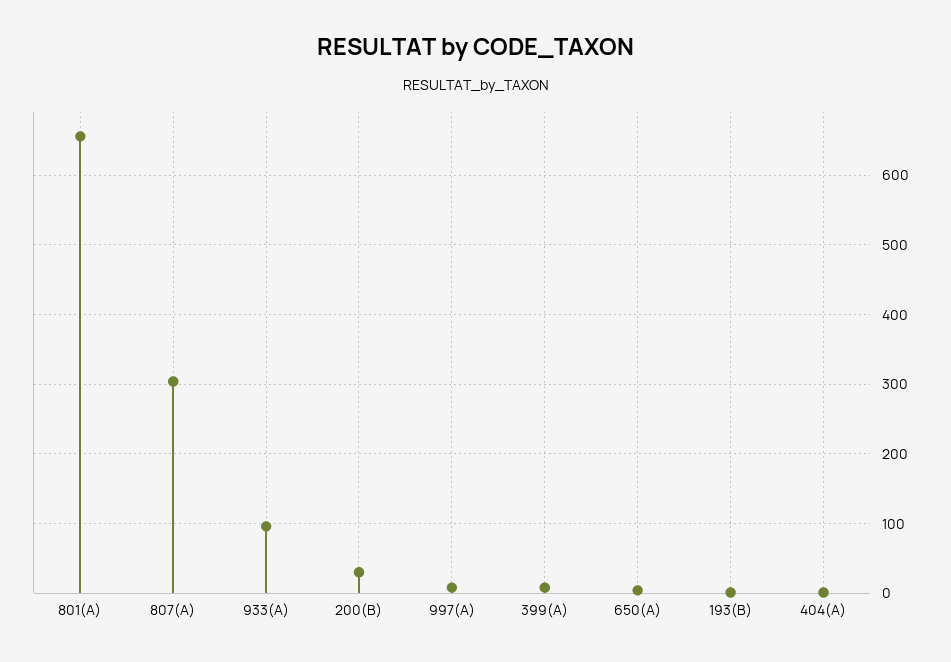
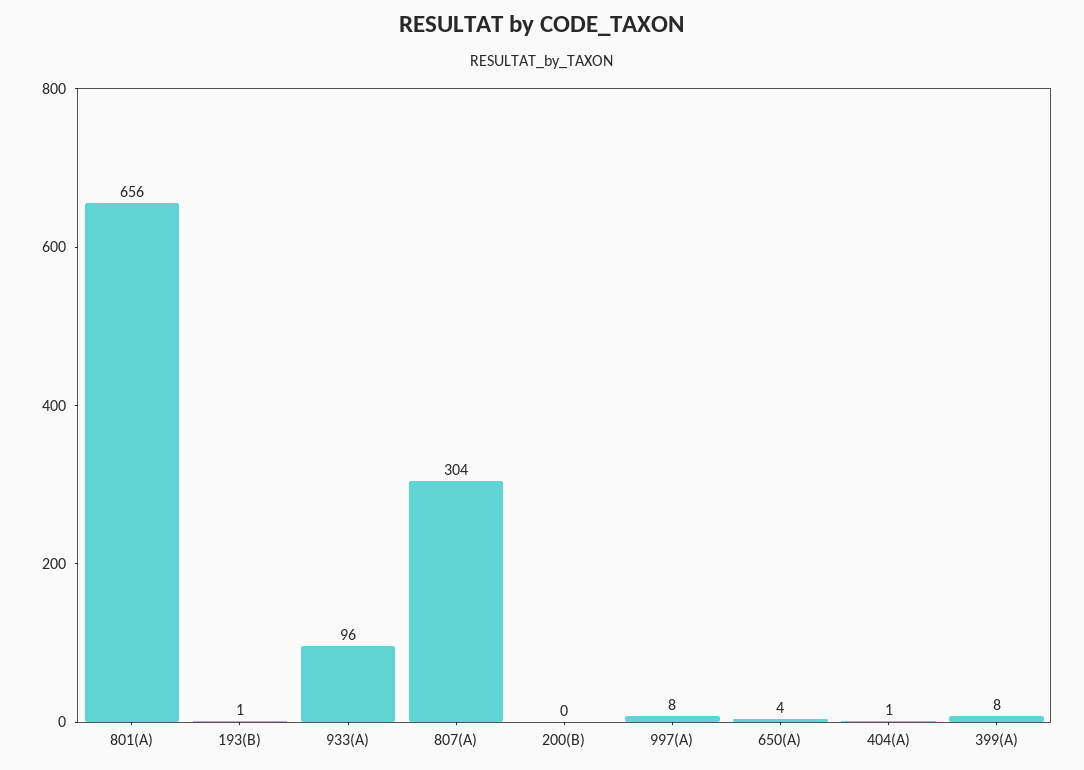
200(B): 30 -> 0

